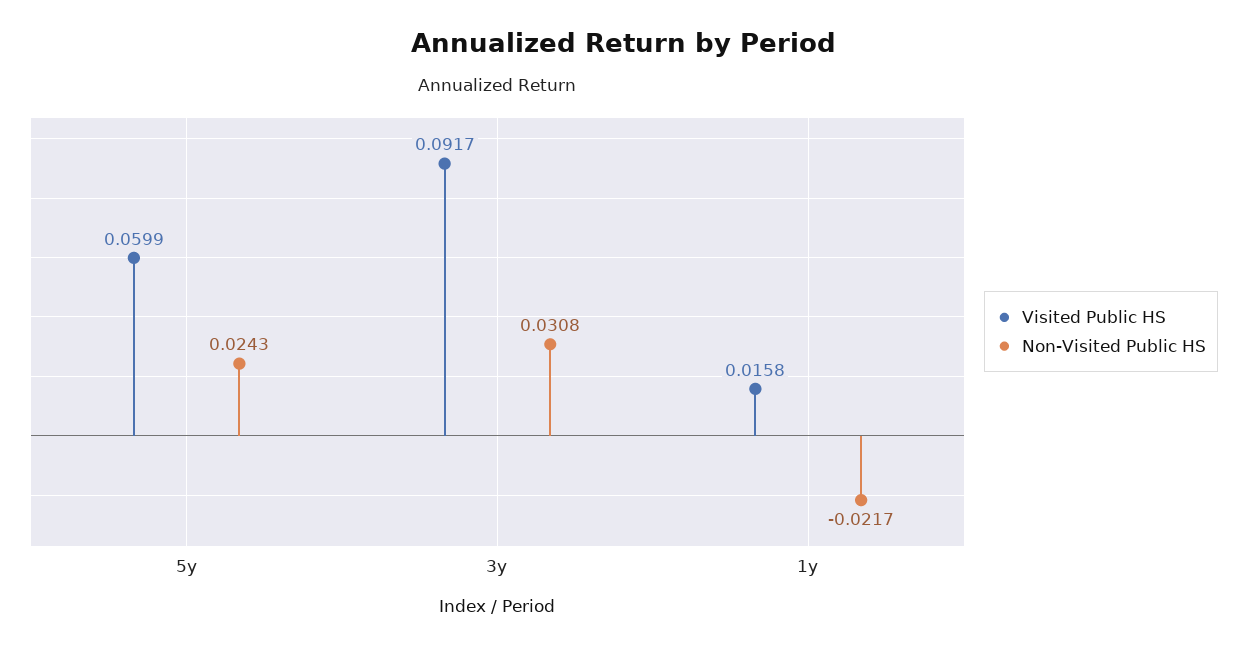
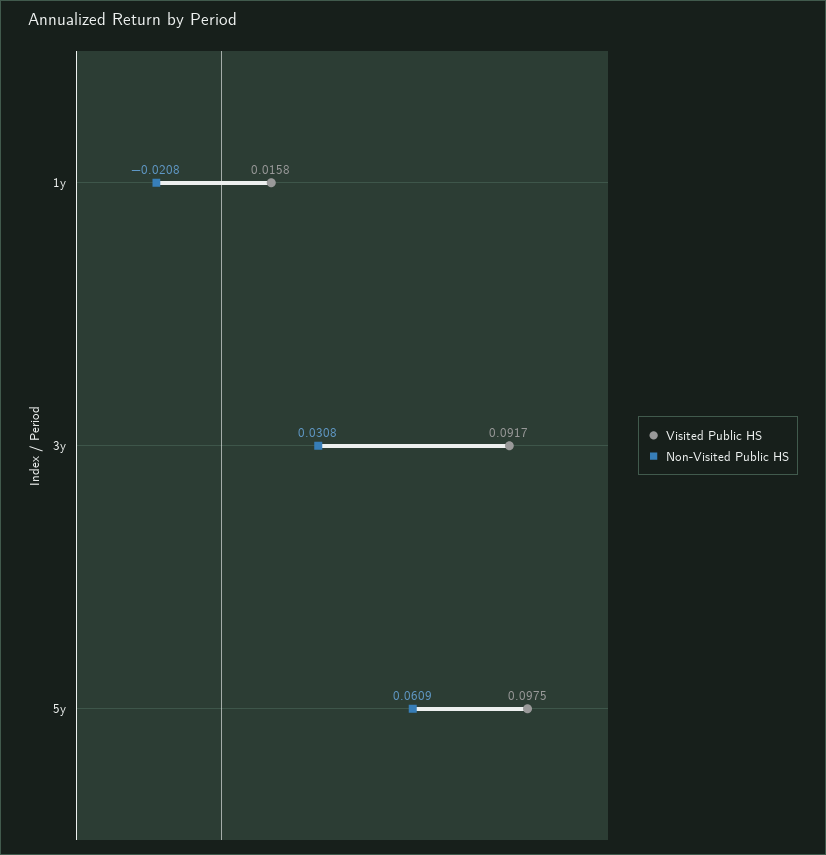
Visited Public HS, 5y: 0.0599 -> 0.0975
Non-Visited Public HS, 5y: 0.0243 -> 0.0609
Non-Visited Public HS, 1y: -0.0217 -> -0.0208

